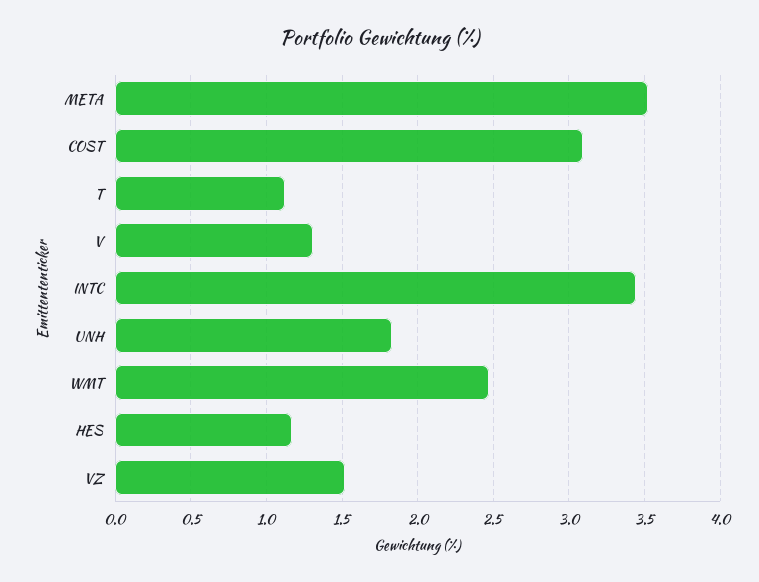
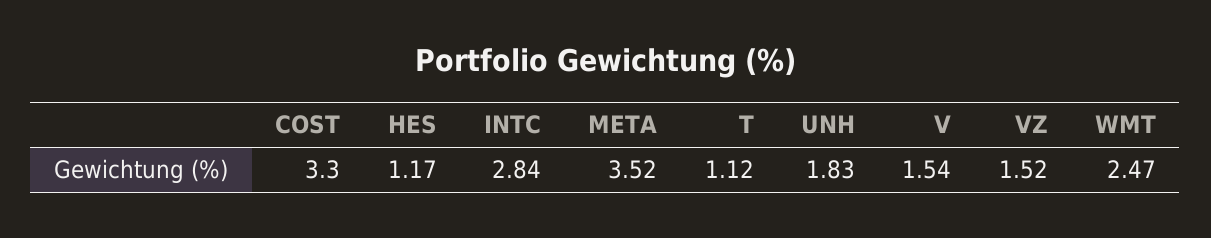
COST: 3.1 -> 3.3
V: 1.3 -> 1.54
INTC: 3.45 -> 2.84

